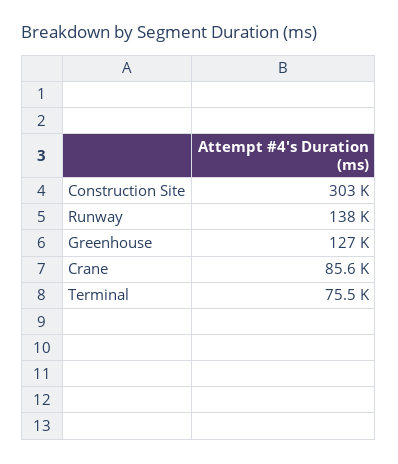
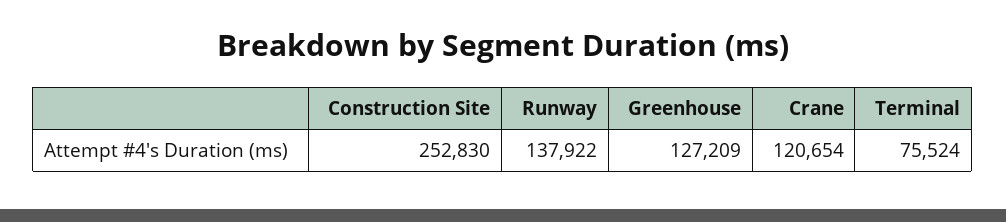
Construction Site: 303000 -> 252830
Crane: 85600 -> 120654

